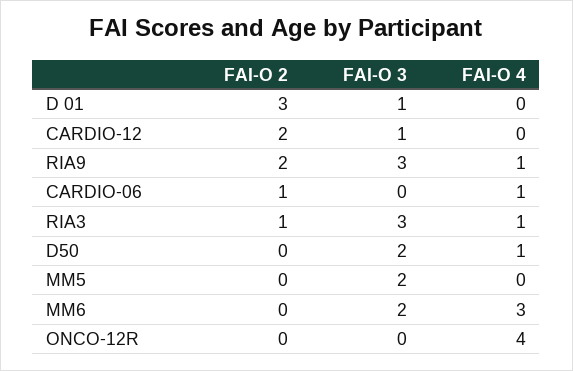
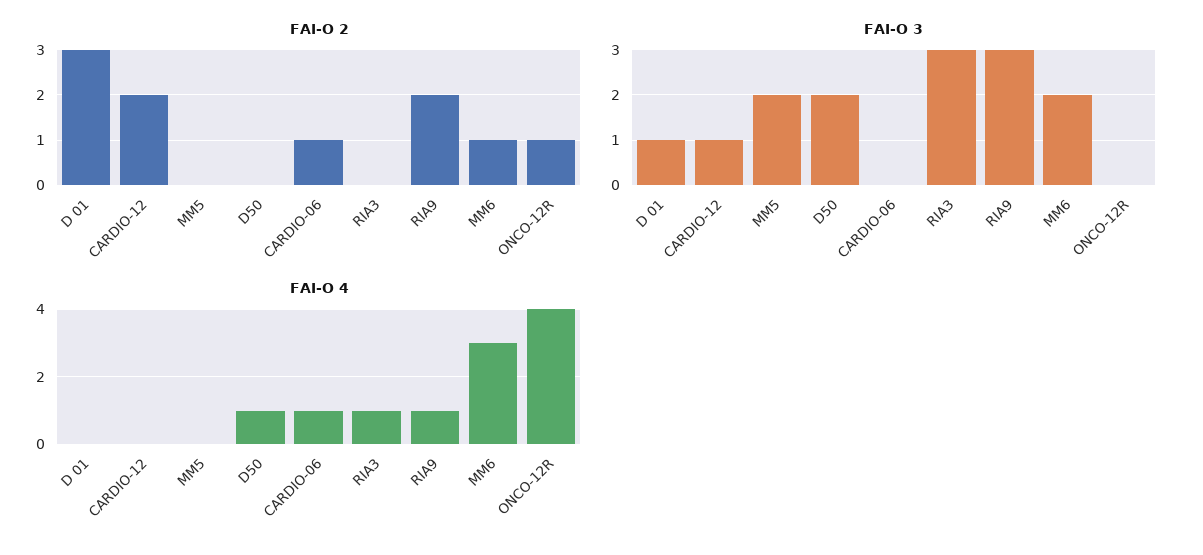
FAI-O 2, RIA3: 1 -> 0
FAI-O 2, MM6: 0 -> 1
FAI-O 2, ONCO-12R: 0 -> 1

